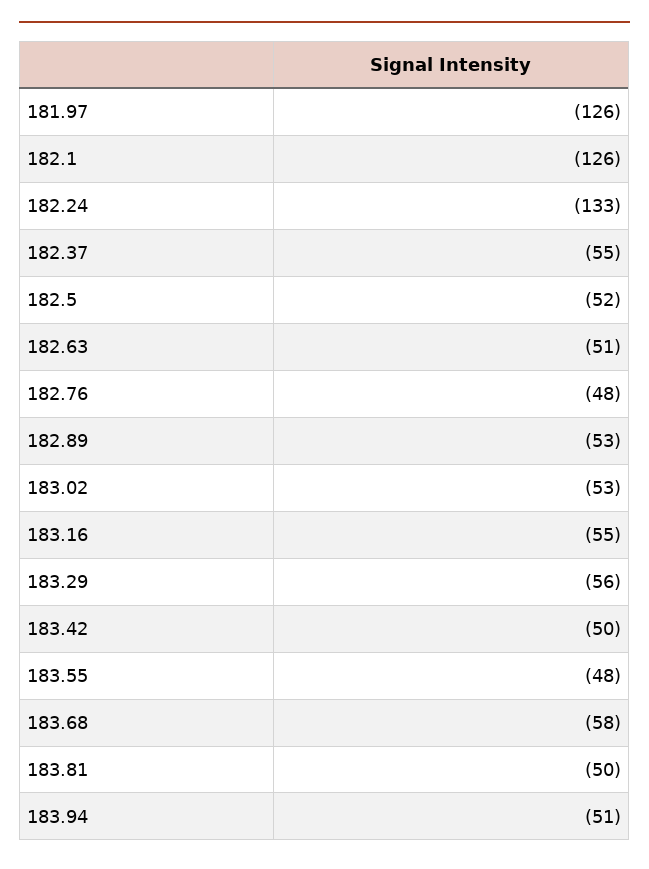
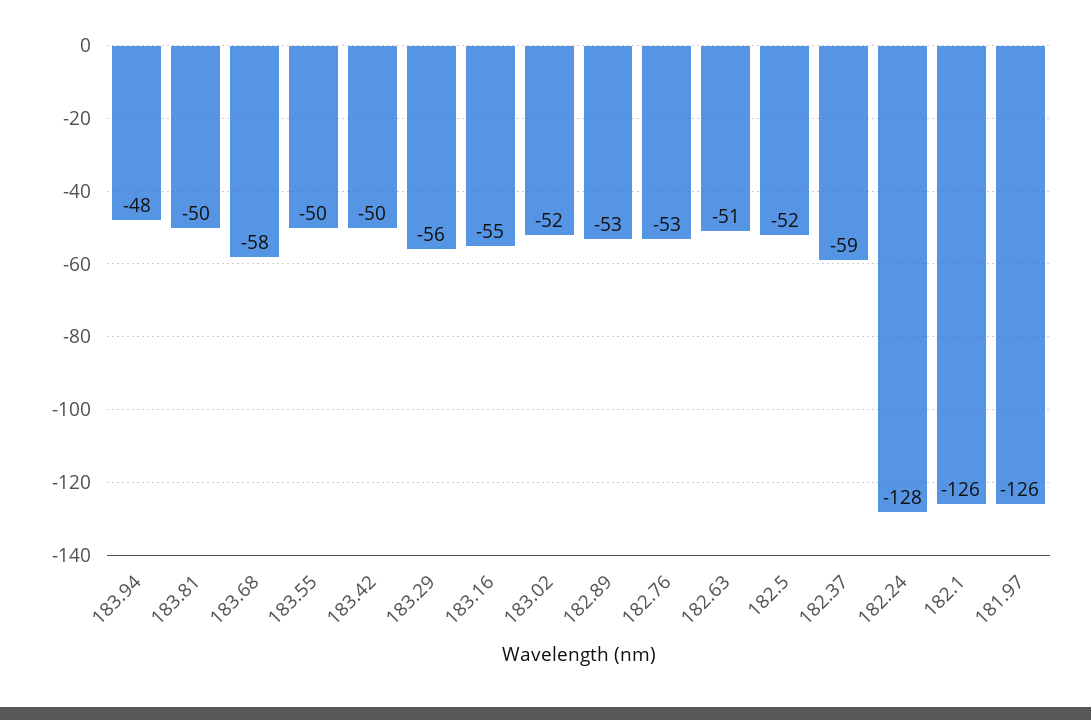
182.24: -133 -> -128
182.37: -55 -> -59
182.76: -48 -> -53
183.02: -53 -> -52
183.55: -48 -> -50
183.94: -51 -> -48

